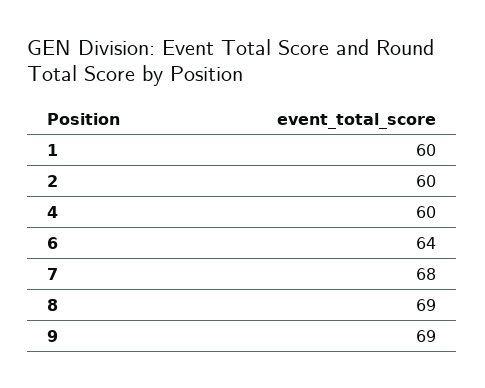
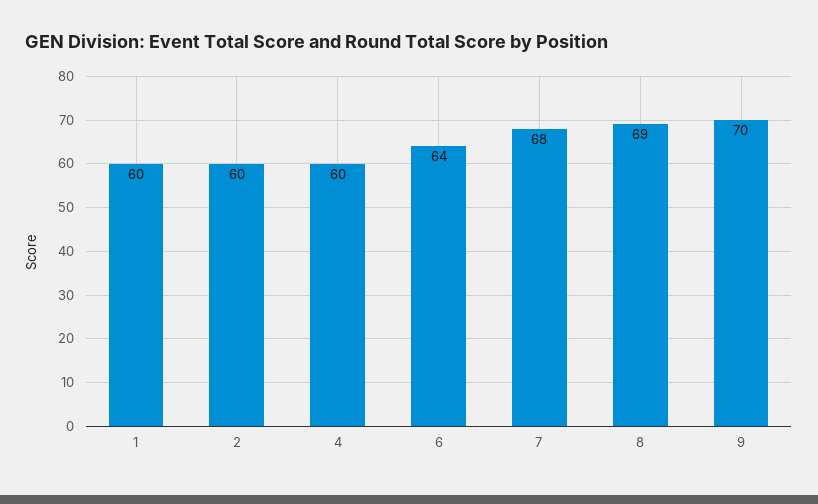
9: 69 -> 70

